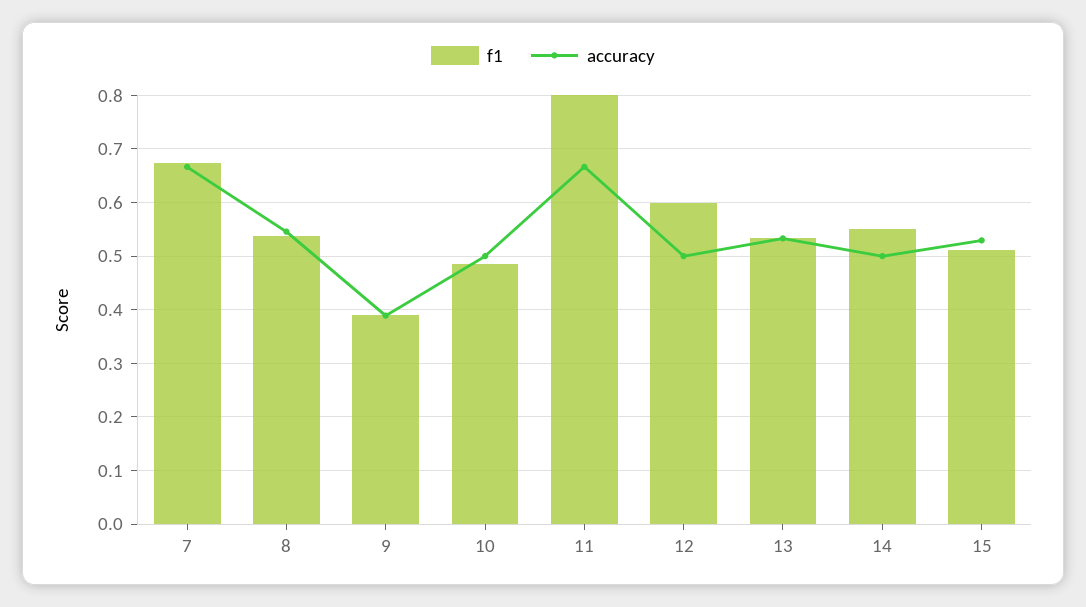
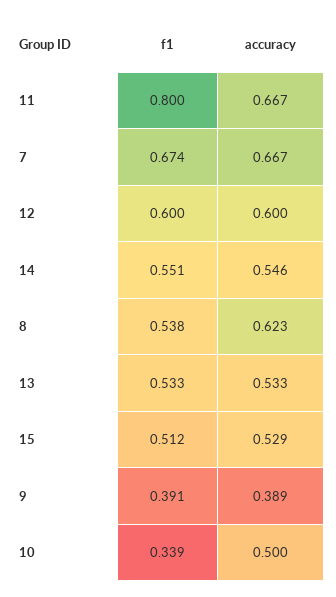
accuracy, 8: 0.54 -> 0.623
f1, 10: 0.48 -> 0.339
accuracy, 12: 0.5 -> 0.6
accuracy, 14: 0.5 -> 0.546

